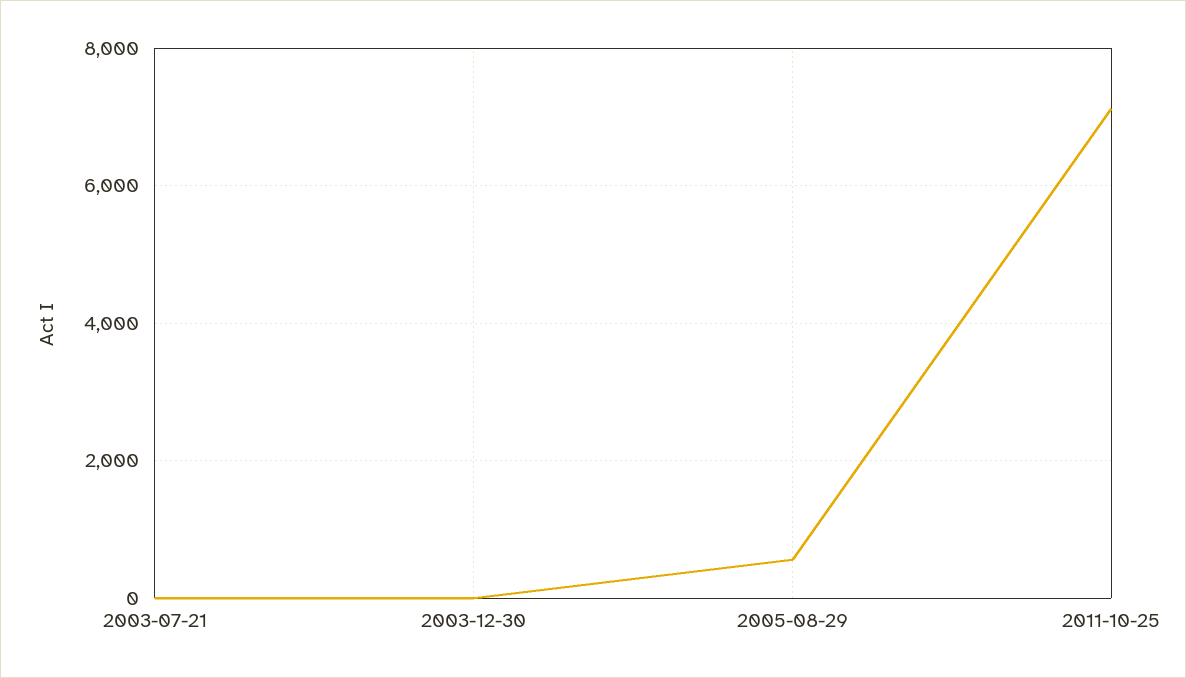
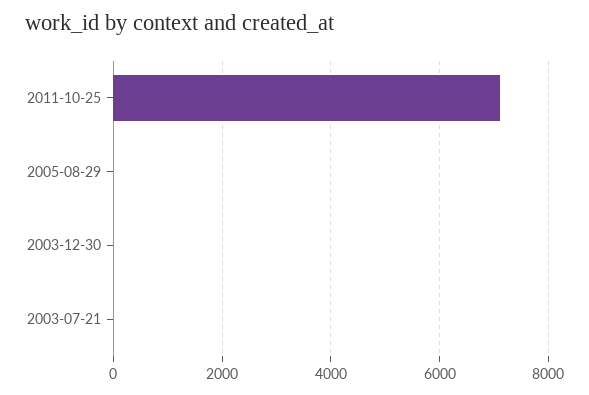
2005-08-29: 600 -> 0

